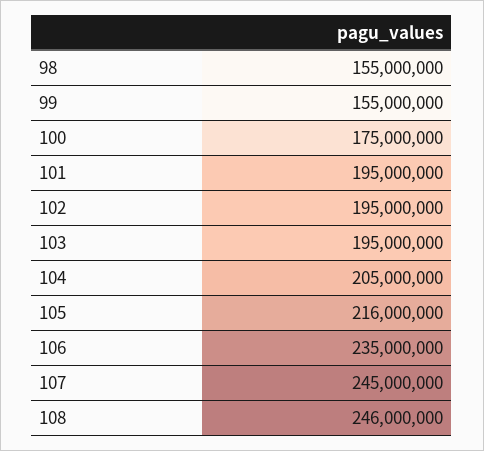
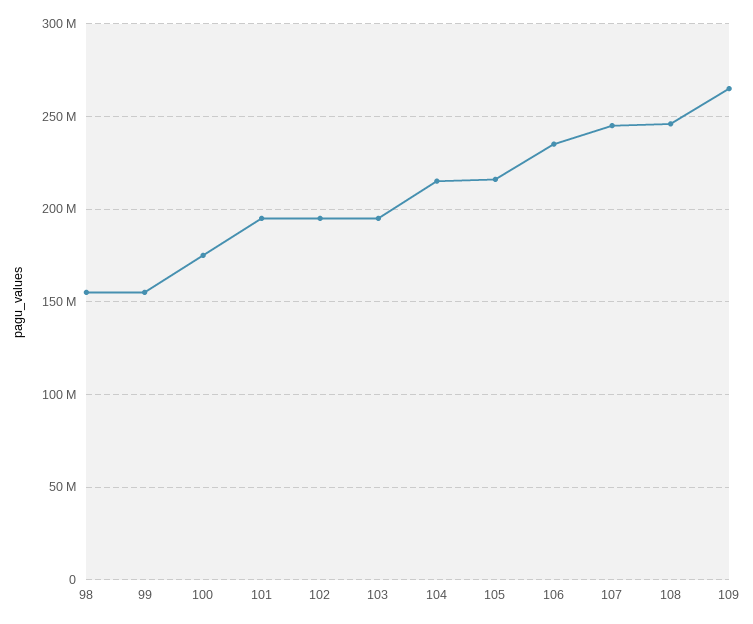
104: 205000000 -> 215000000
109: none -> 265000000

